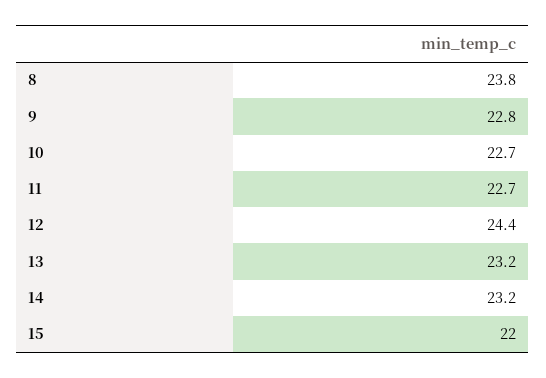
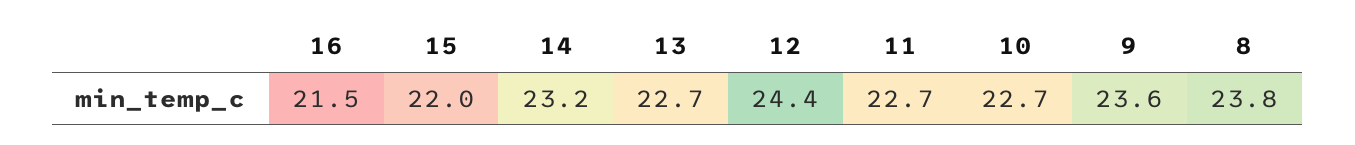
9: 22.8 -> 23.6
13: 23.2 -> 22.7
16: none -> 21.5

